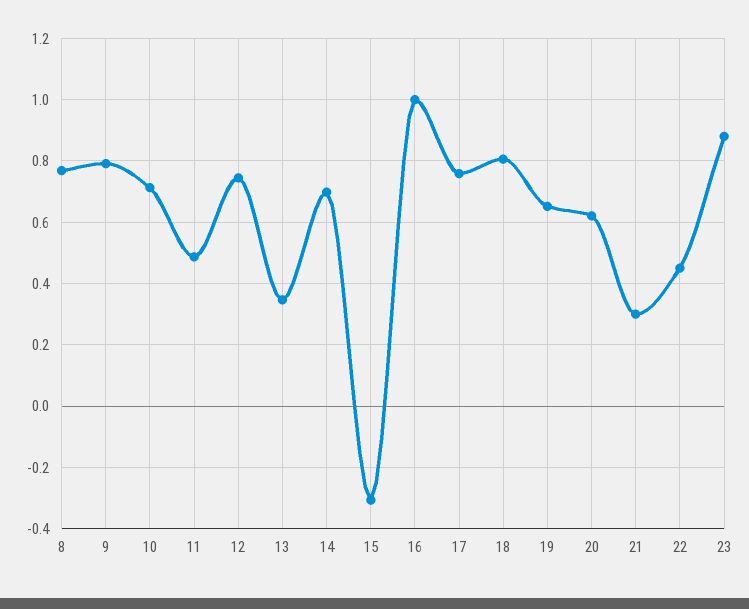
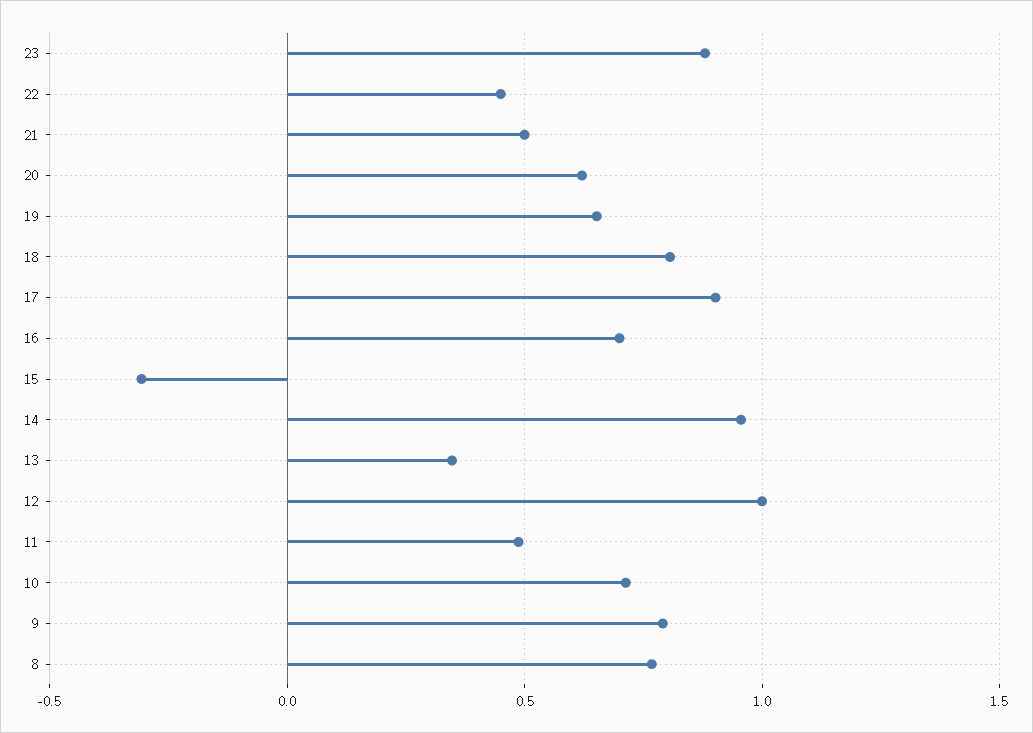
12: 0.74 -> 1
14: 0.7 -> 0.95
16: 1 -> 0.7
17: 0.76 -> 0.9
21: 0.3 -> 0.5

